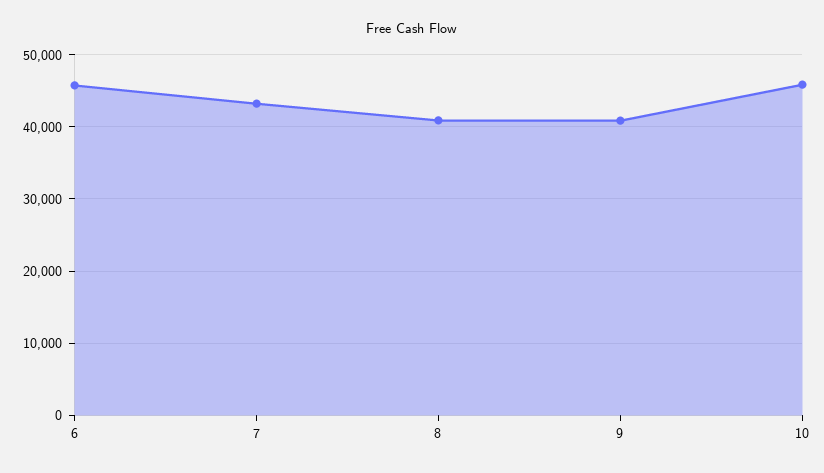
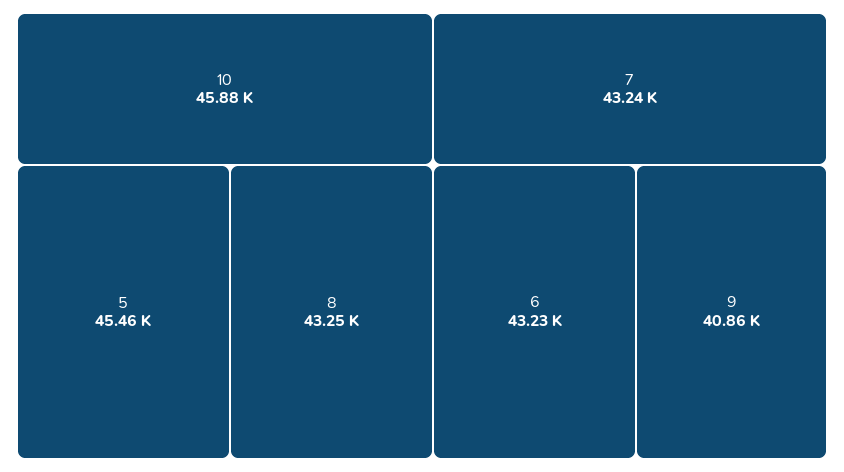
6: 46000 -> 43230
8: 41000 -> 43250
5: none -> 45460

